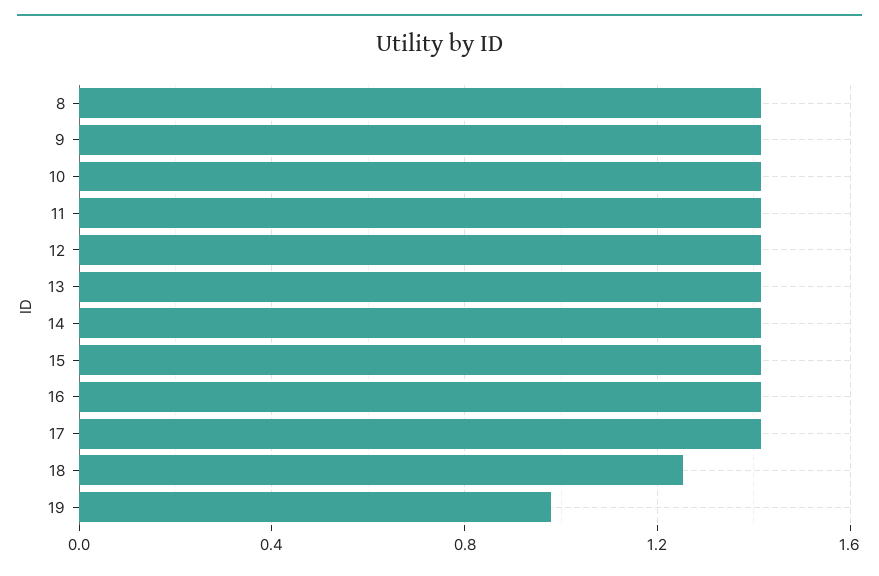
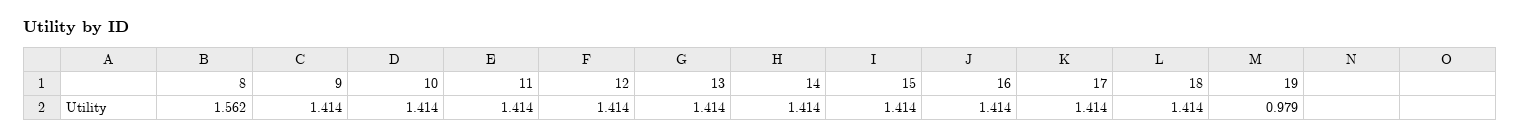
8: 1.4 -> 1.562
18: 1.25 -> 1.414

